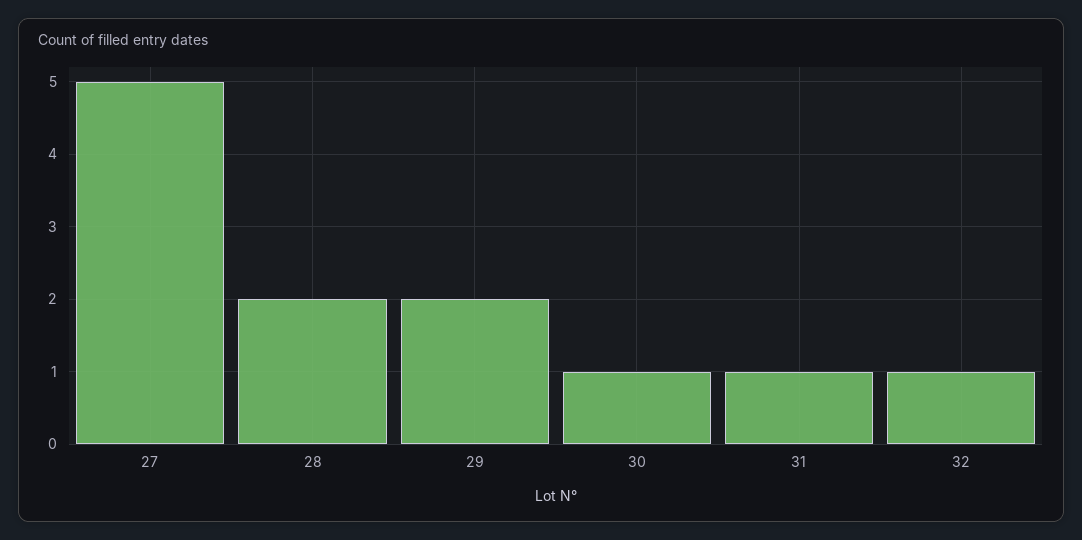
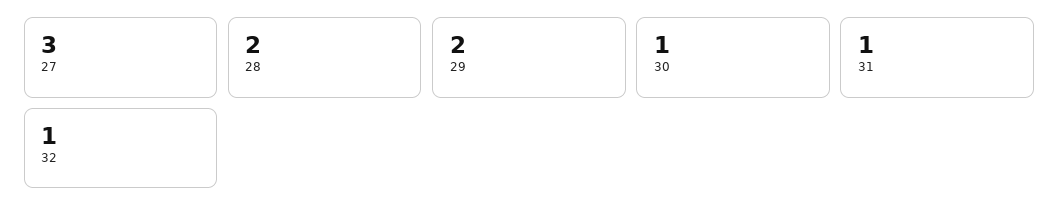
27: 5 -> 3

